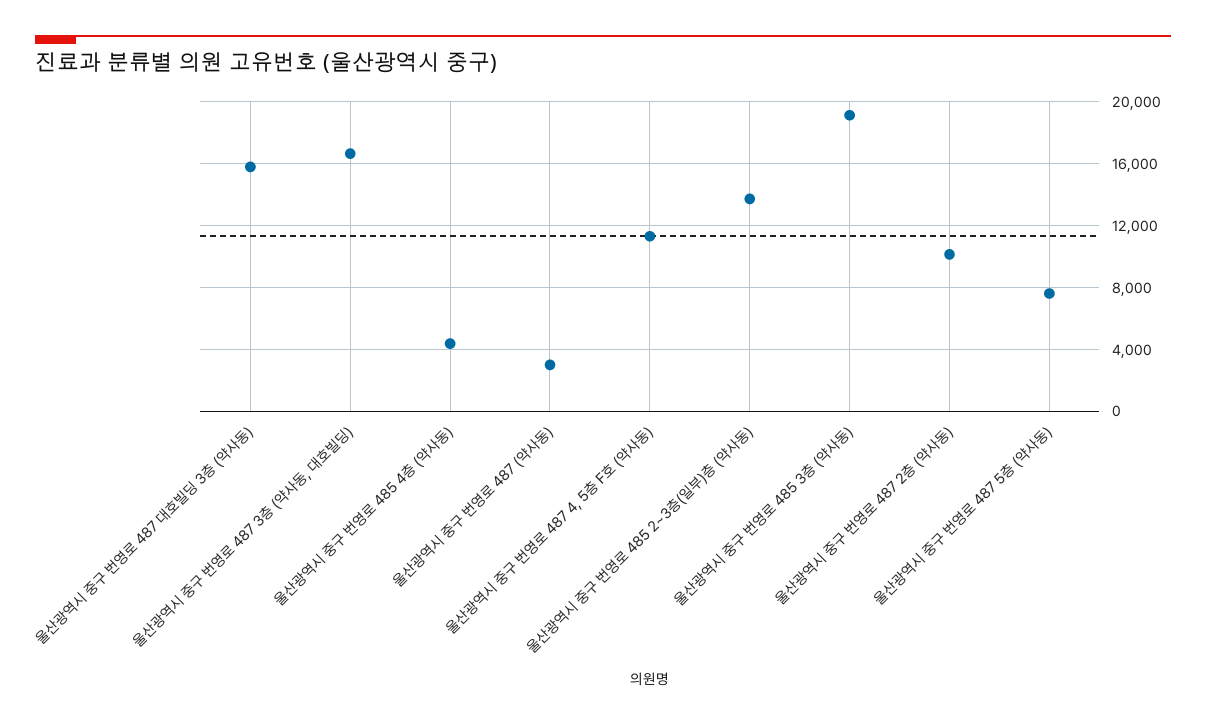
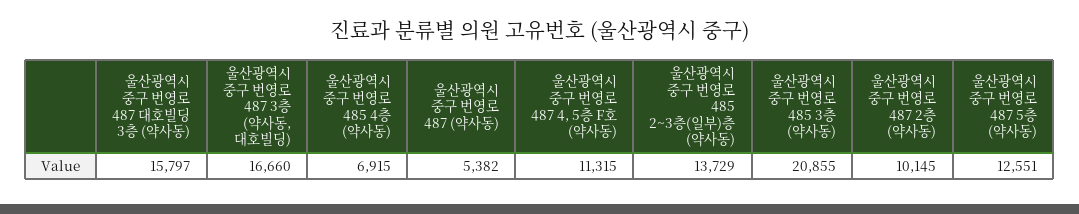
울산광역시 중구 번영로 485 4층 (약사동): 4500 -> 6915
울산광역시 중구 번영로 487 (약사동): 3000 -> 5382
울산광역시 중구 번영로 485 3층 (약사동): 19000 -> 20855
울산광역시 중구 번영로 487 5층 (약사동): 7500 -> 12551

